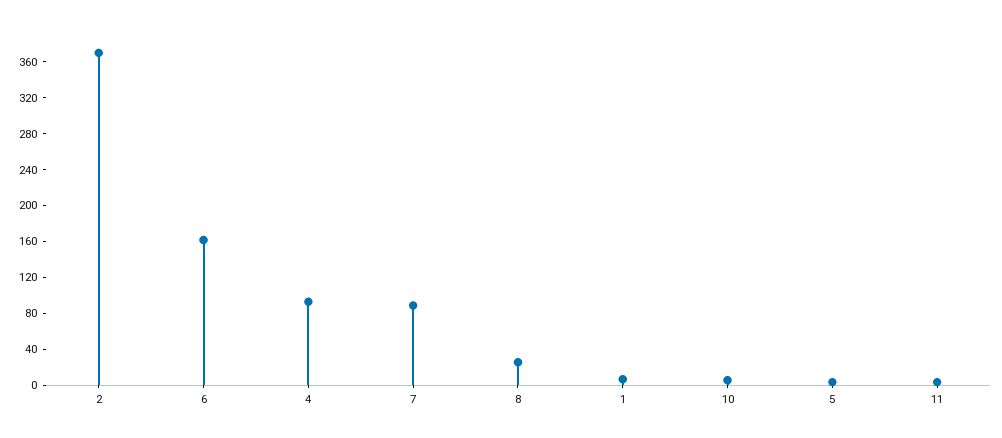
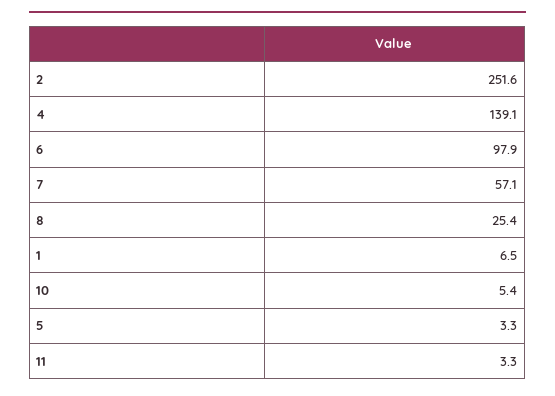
2: 370 -> 251.6
6: 160 -> 97.9
4: 90 -> 139.1
7: 90 -> 57.1

